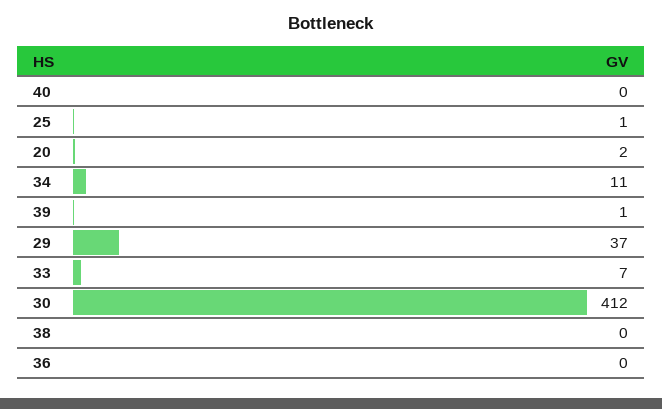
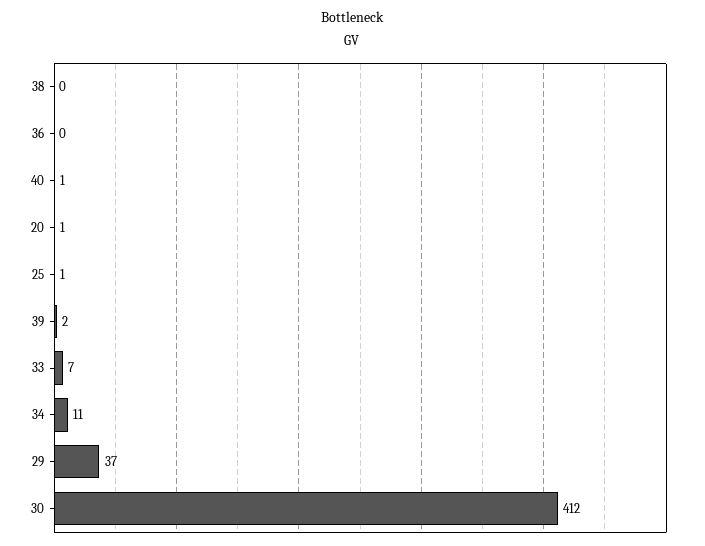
40: 0 -> 1
20: 2 -> 1
39: 1 -> 2

